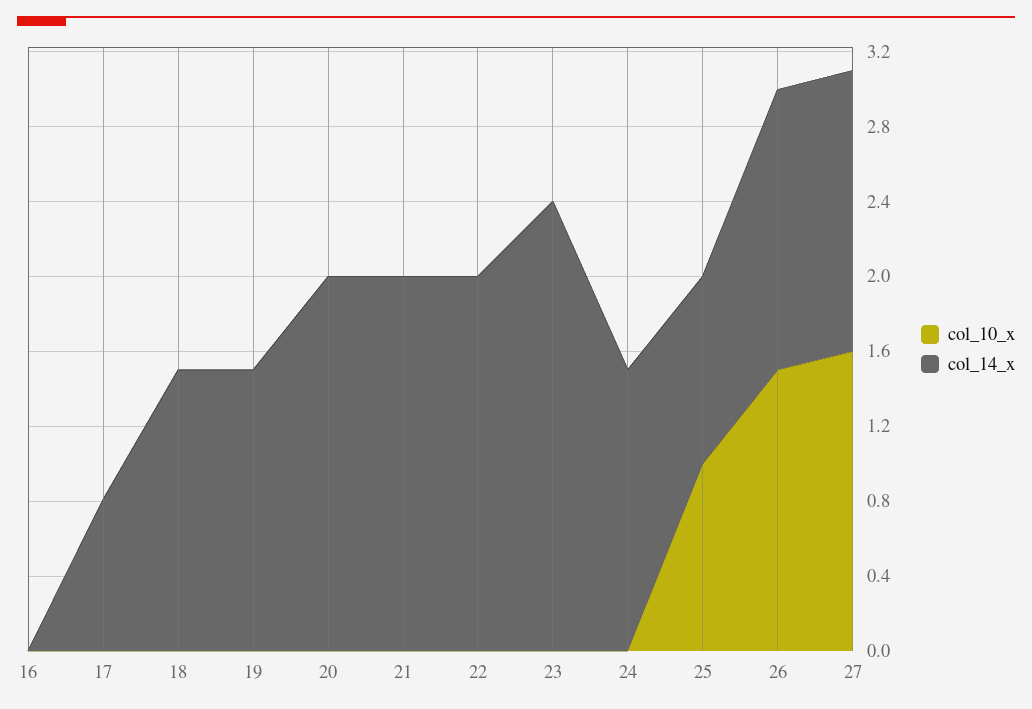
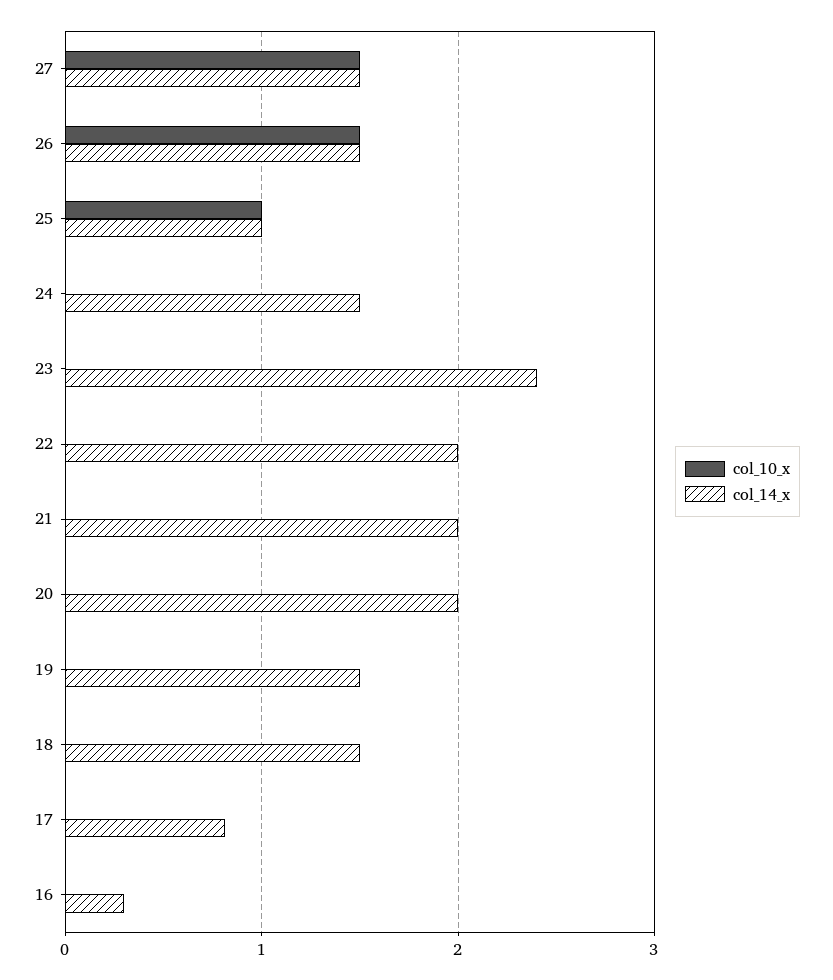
col_14_x, 16: 0 -> 0.3
col_10_x, 27: 1.6 -> 1.5

